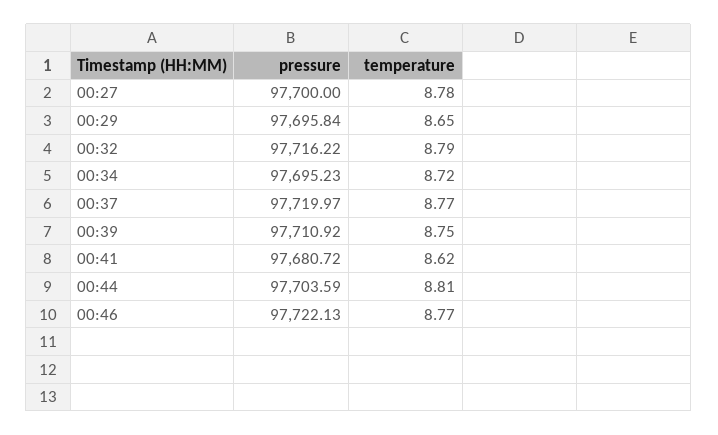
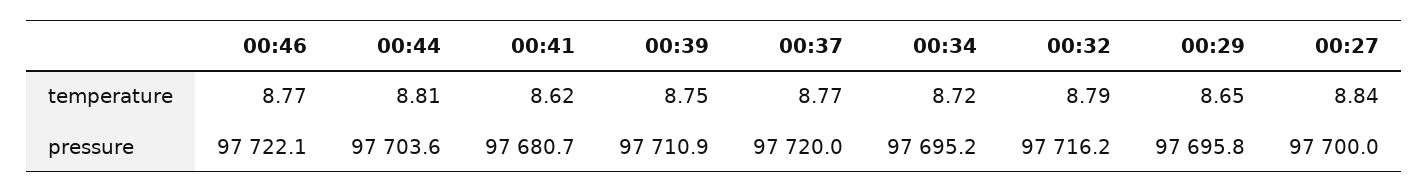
temperature, 00:27: 8.78 -> 8.84

